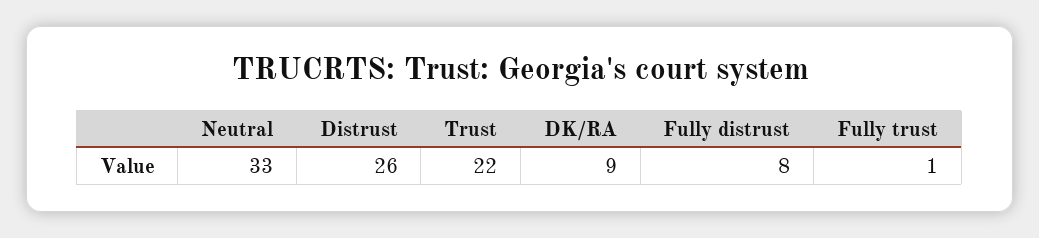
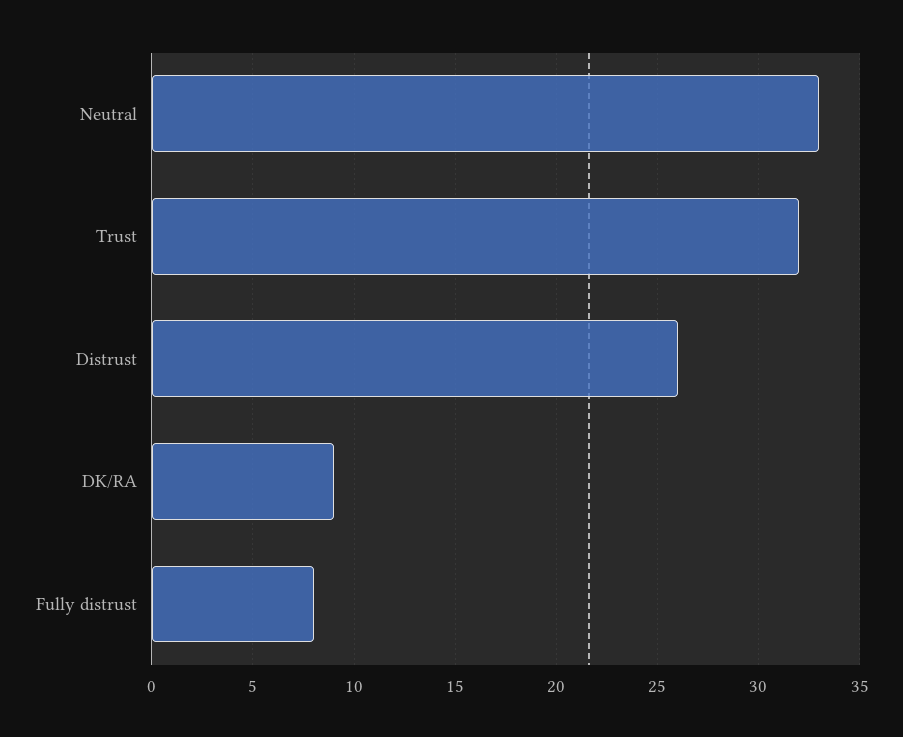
Trust: 22 -> 32
Fully trust: 1 -> none

